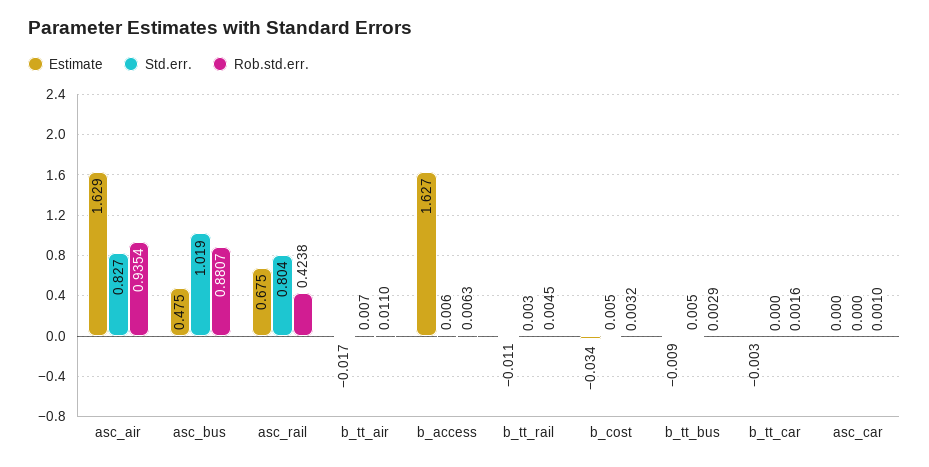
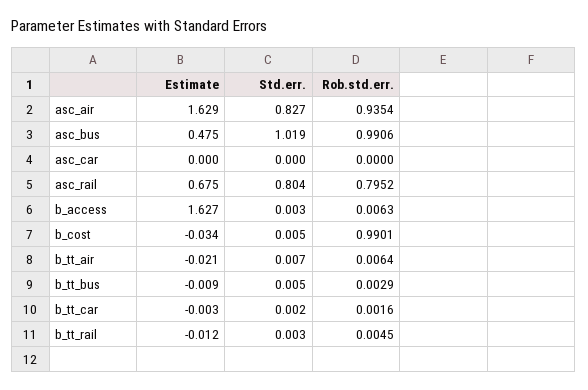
Rob.std.err., asc_bus: 0.8807 -> 0.9906
Rob.std.err., asc_rail: 0.4238 -> 0.7952
Estimate, b_tt_air: -0.017 -> -0.021
Rob.std.err., b_tt_air: 0.011 -> 0.0064
Std.err., b_access: 0.006 -> 0.003
Estimate, b_tt_rail: -0.011 -> -0.012
Rob.std.err., b_cost: 0.0032 -> 0.9901
Std.err., b_tt_car: 0 -> 0.002
Rob.std.err., asc_car: 0.001 -> 0

